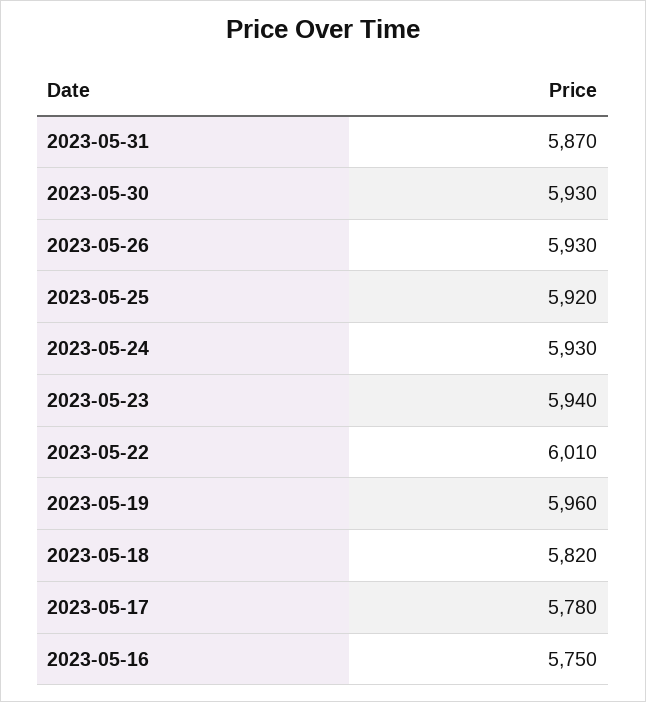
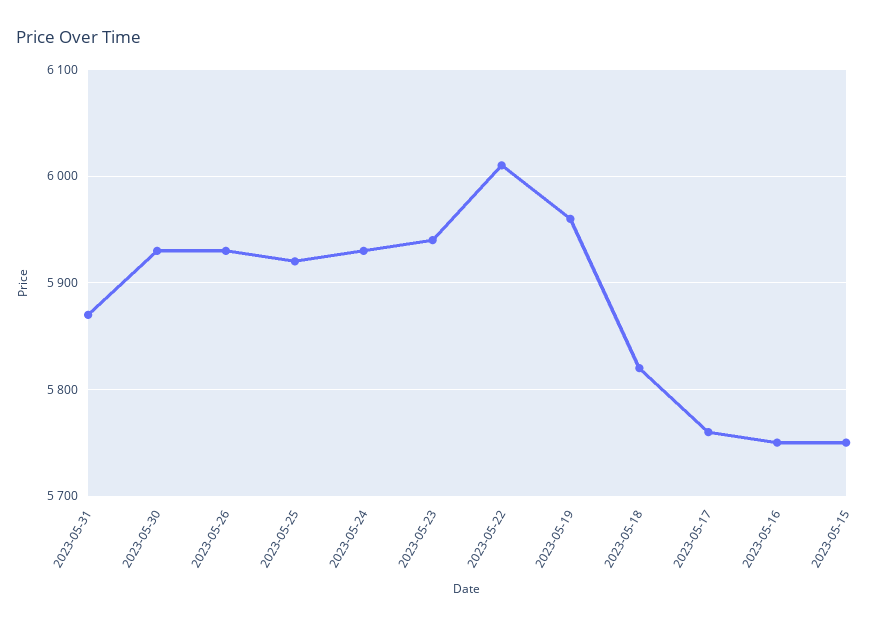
2023-05-17: 5780 -> 5760
2023-05-15: none -> 5750

